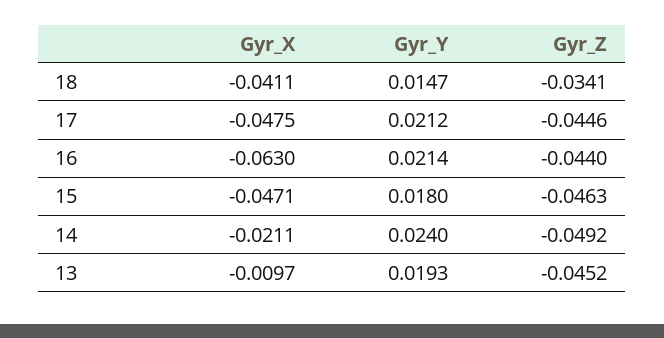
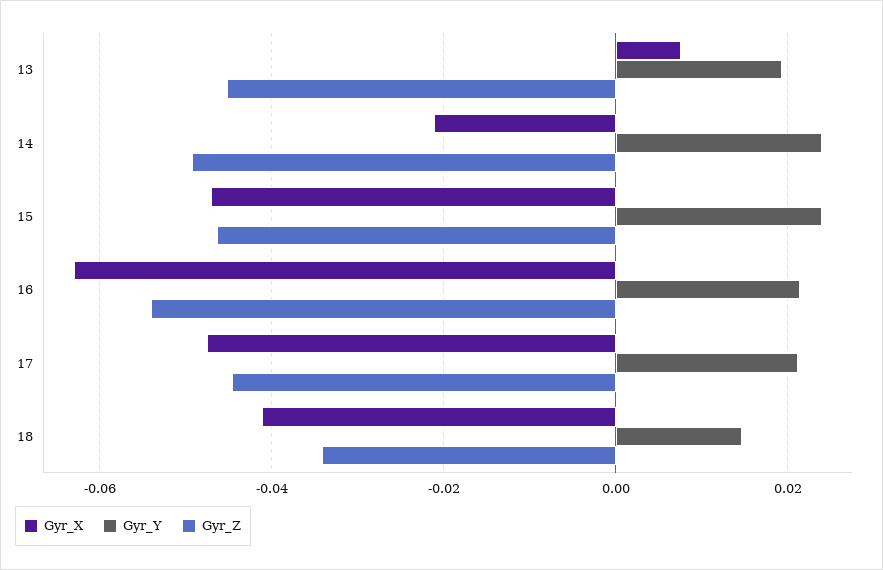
Gyr_Z, 16: -0.044 -> -0.054
Gyr_Y, 15: 0.018 -> 0.024
Gyr_X, 13: -0.0097 -> 0.008

